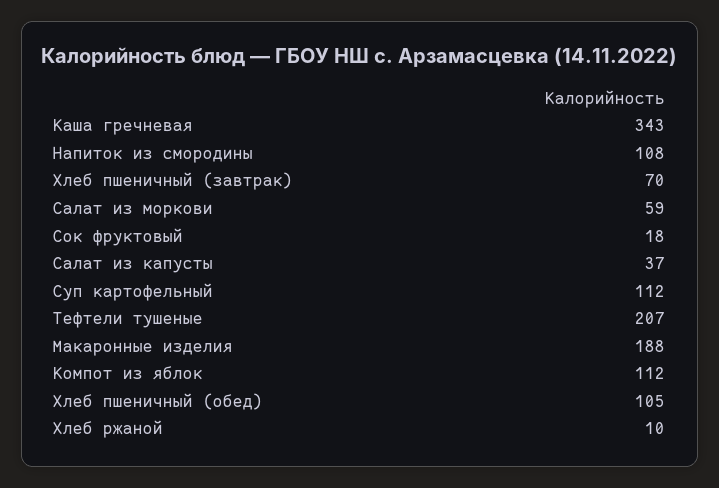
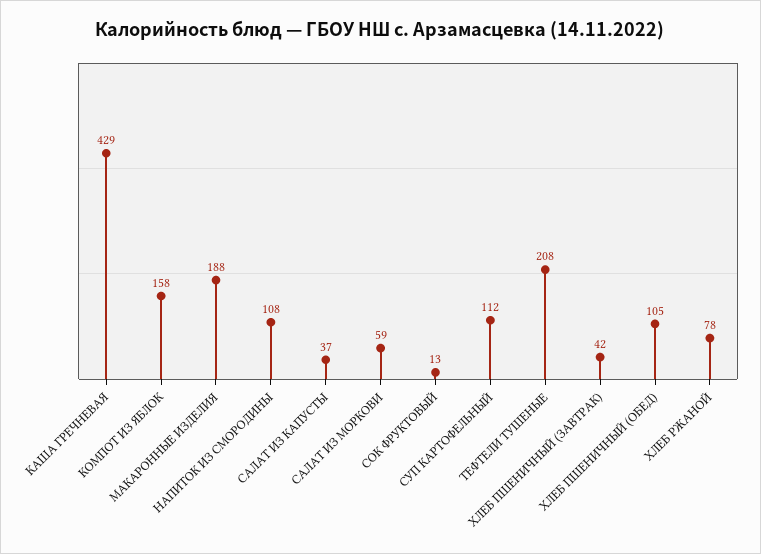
Каша гречневая: 343 -> 429
Хлеб пшеничный (завтрак): 70 -> 42
Сок фруктовый: 18 -> 13
Тефтели тушеные: 207 -> 208
Компот из яблок: 112 -> 158
Хлеб ржаной: 10 -> 78

